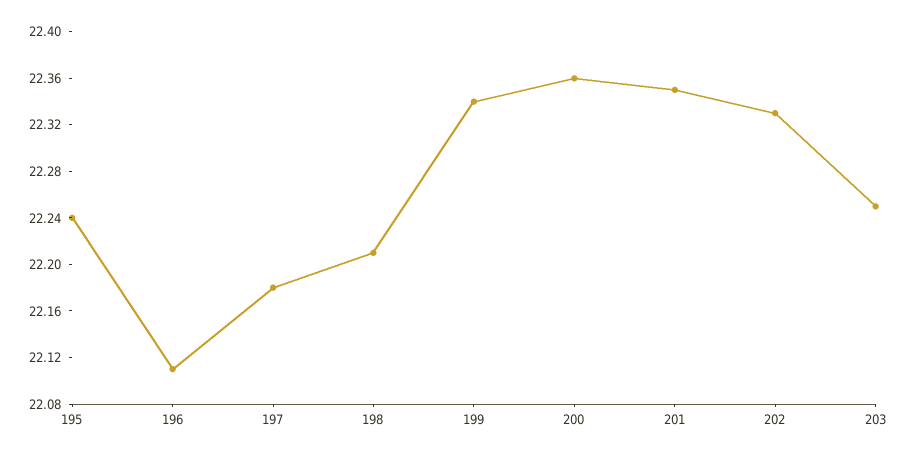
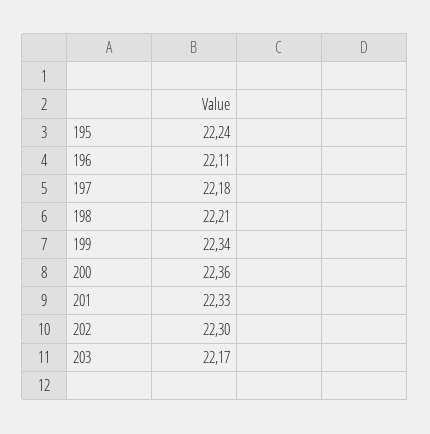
201: 22.35 -> 22.33
202: 22.33 -> 22.3
203: 22.25 -> 22.17

